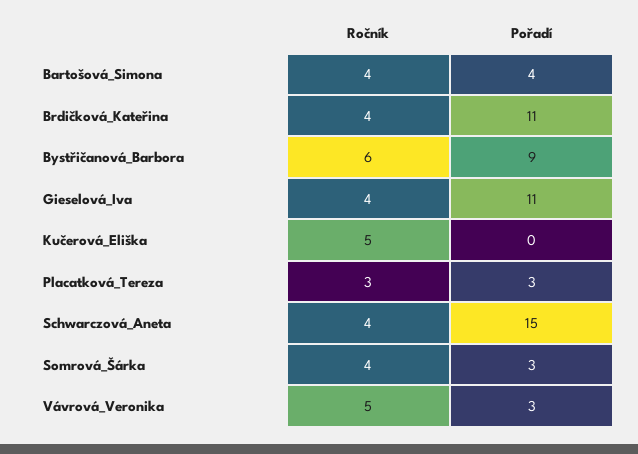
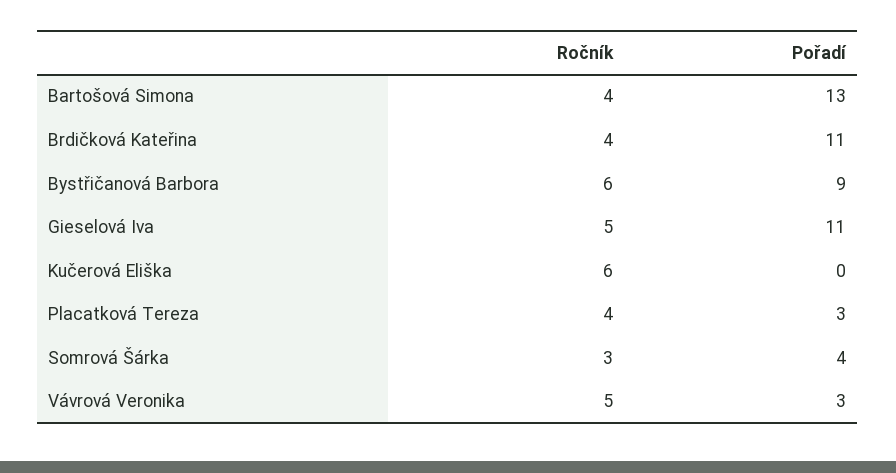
Pořadí, Bartošová_Simona: 4 -> 13
Ročník, Gieselová_Iva: 4 -> 5
Ročník, Kučerová_Eliška: 5 -> 6
Ročník, Placatková_Tereza: 3 -> 4
Ročník, Schwarczová_Aneta: 4 -> none
Pořadí, Schwarczová_Aneta: 15 -> none
Ročník, Somrová_Šárka: 4 -> 3
Pořadí, Somrová_Šárka: 3 -> 4

